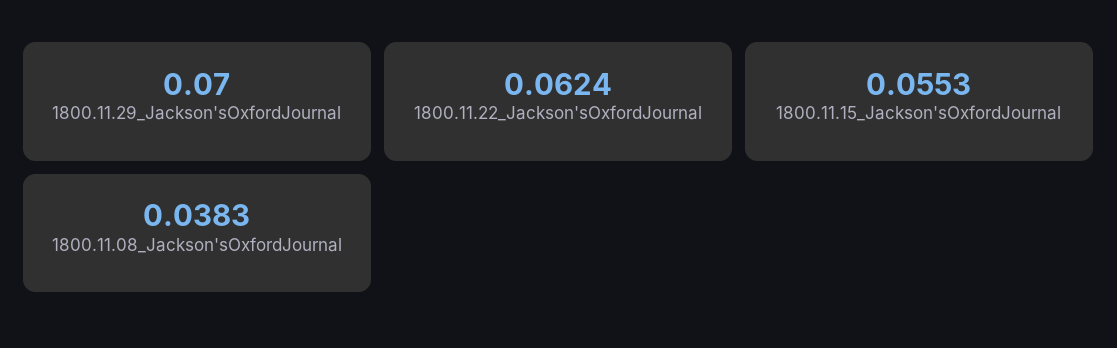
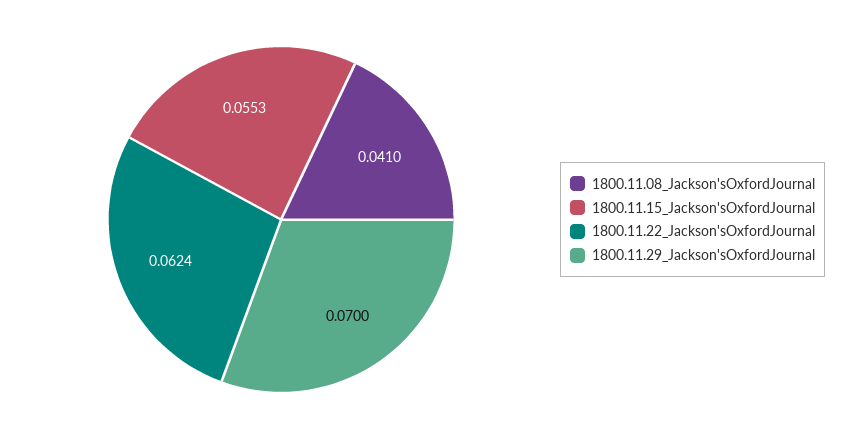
1800.11.08_Jackson'sOxfordJournal: 0.0383 -> 0.041

